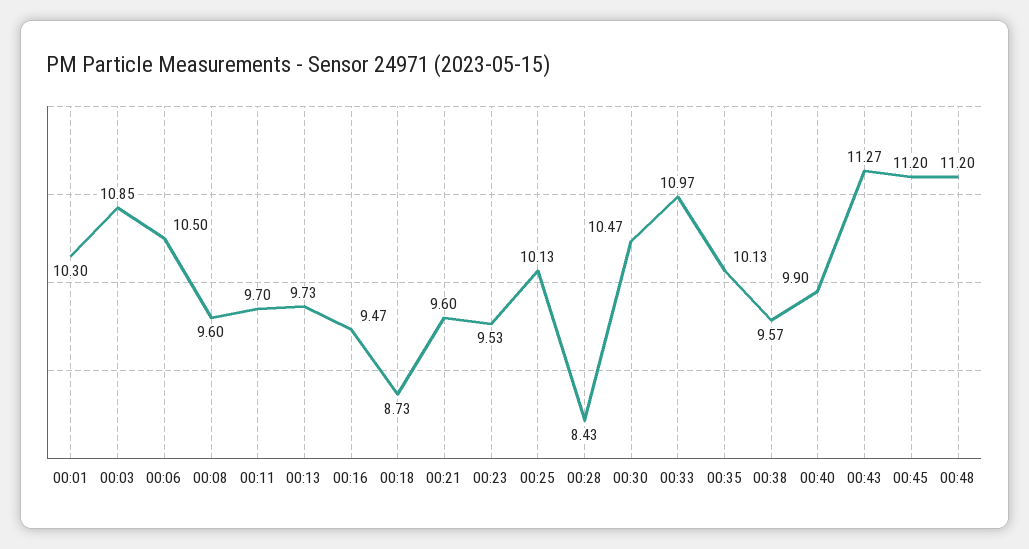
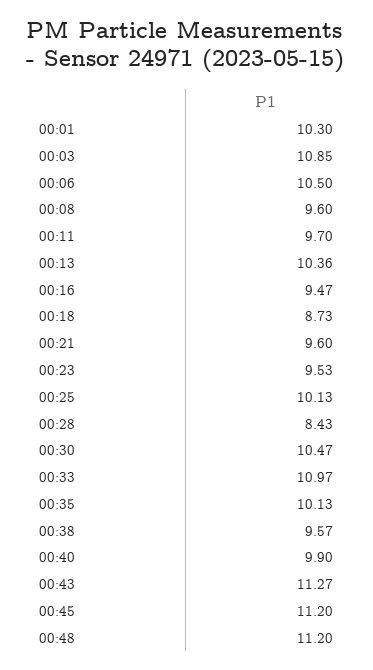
00:13: 9.73 -> 10.36

